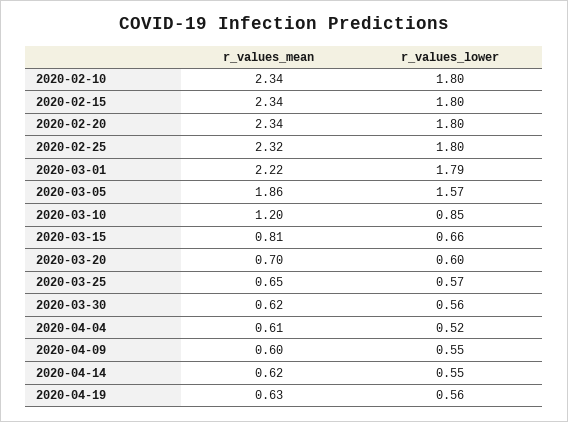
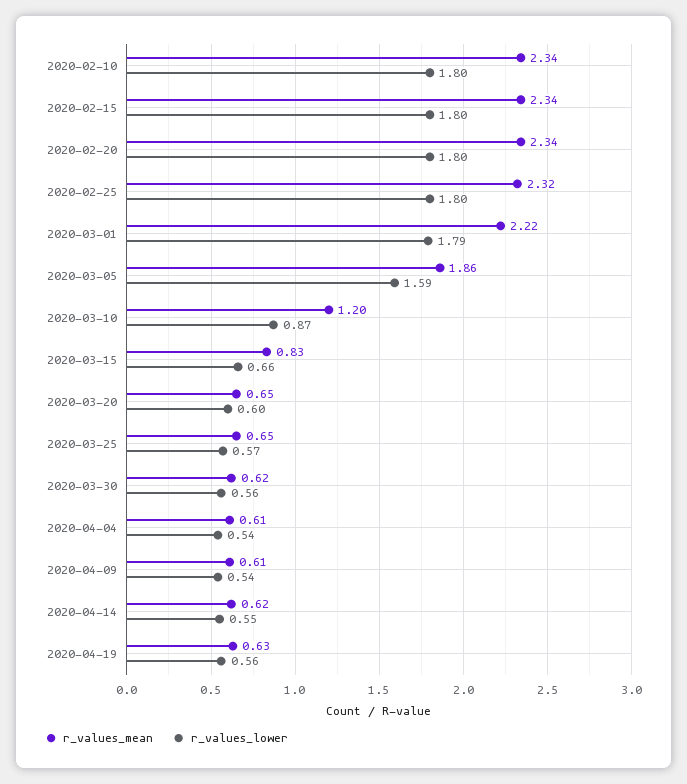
r_values_lower, 2020-03-05: 1.57 -> 1.59
r_values_lower, 2020-03-10: 0.85 -> 0.87
r_values_mean, 2020-03-15: 0.81 -> 0.83
r_values_mean, 2020-03-20: 0.7 -> 0.65
r_values_lower, 2020-04-04: 0.52 -> 0.54
r_values_mean, 2020-04-09: 0.6 -> 0.61
r_values_lower, 2020-04-09: 0.55 -> 0.54

